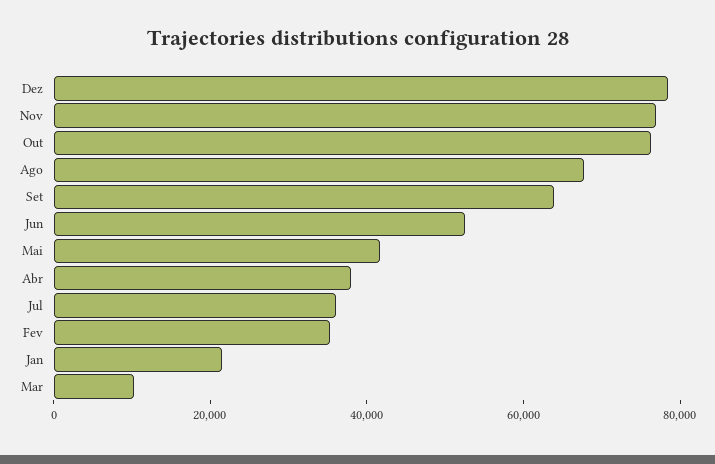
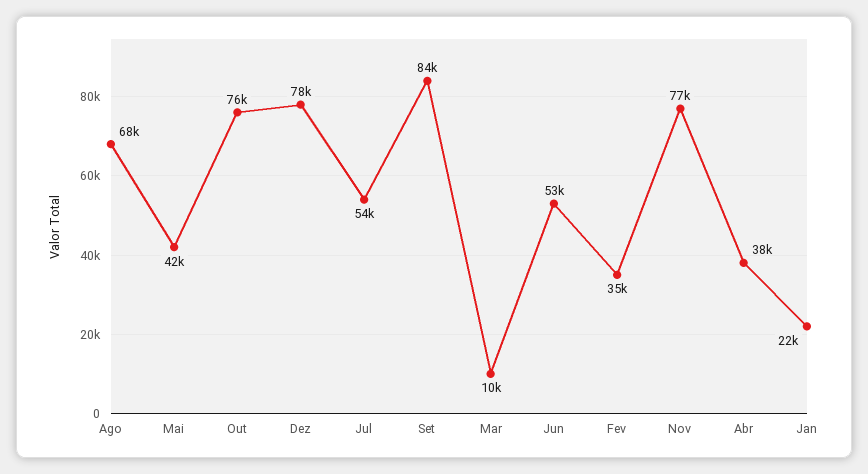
Set: 65000 -> 84000
Jul: 35000 -> 54000

